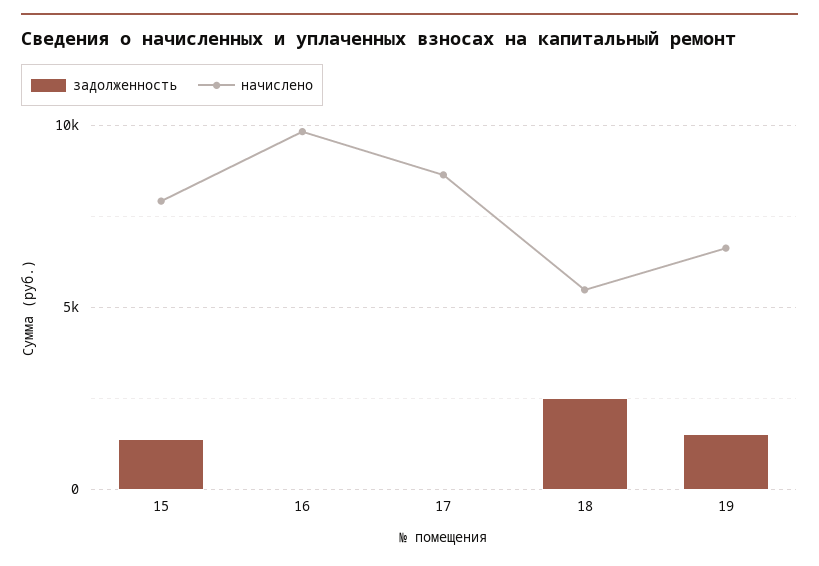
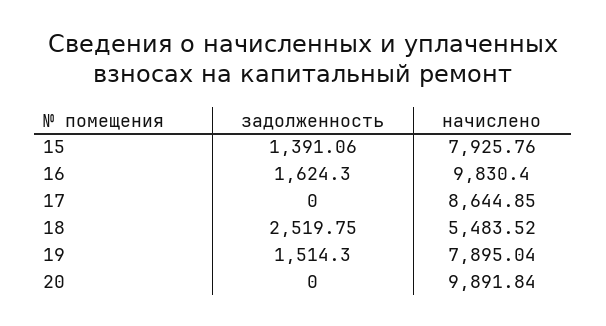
задолженность, 16: 0 -> 1624.3
начислено, 19: 6500 -> 7895.04
задолженность, 20: none -> 0
начислено, 20: none -> 9891.84

